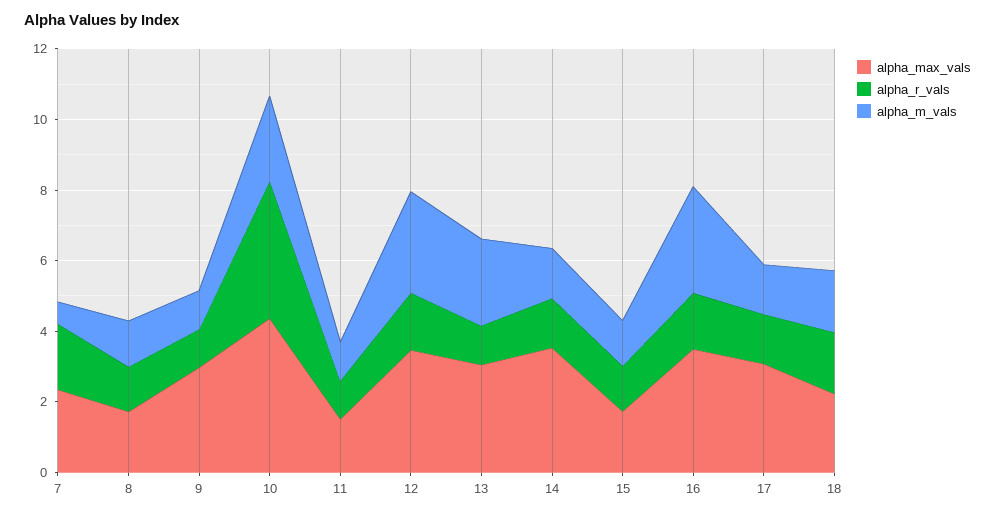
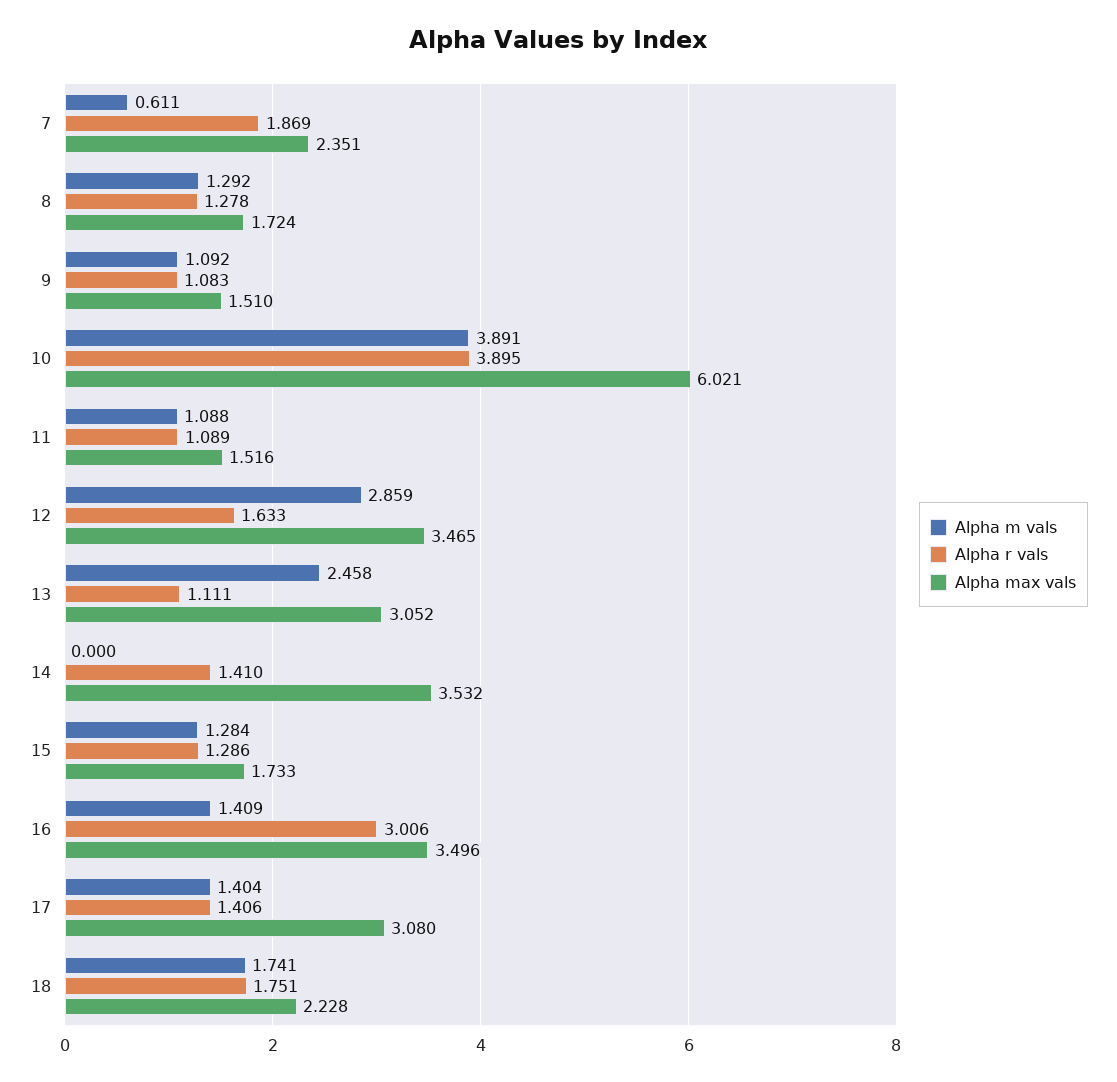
alpha_max_vals, 9: 3 -> 1.51
alpha_max_vals, 10: 4.5 -> 6.021
alpha_m_vals, 10: 2.5 -> 3.891
alpha_m_vals, 14: 1.5 -> 0
alpha_r_vals, 16: 1.5 -> 3.006
alpha_m_vals, 16: 3 -> 1.409

